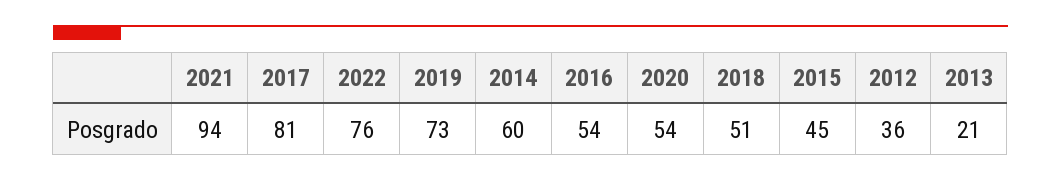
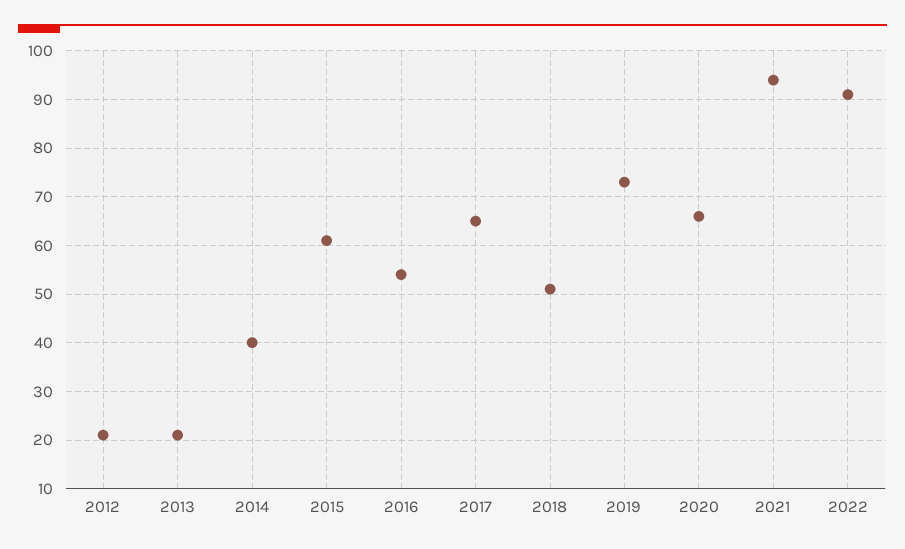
2017: 81 -> 65
2022: 76 -> 90
2014: 60 -> 40
2020: 54 -> 65
2015: 45 -> 60
2012: 36 -> 20

